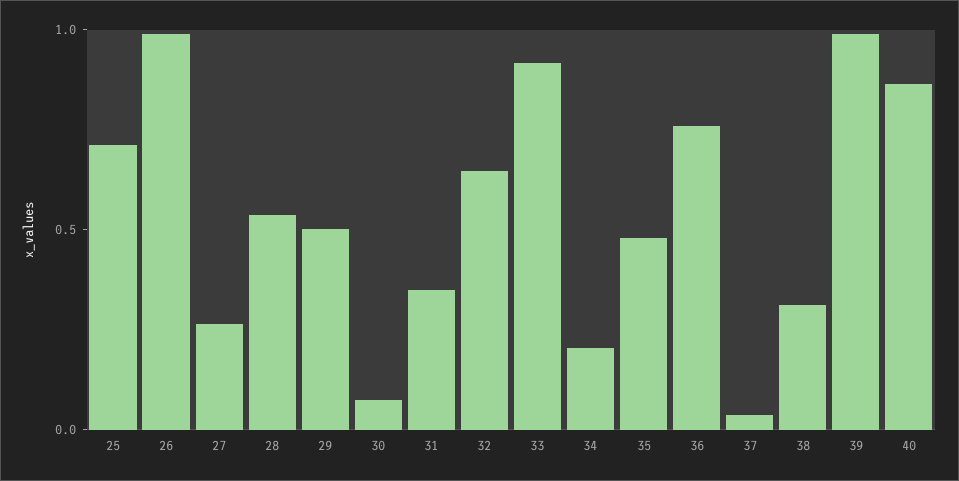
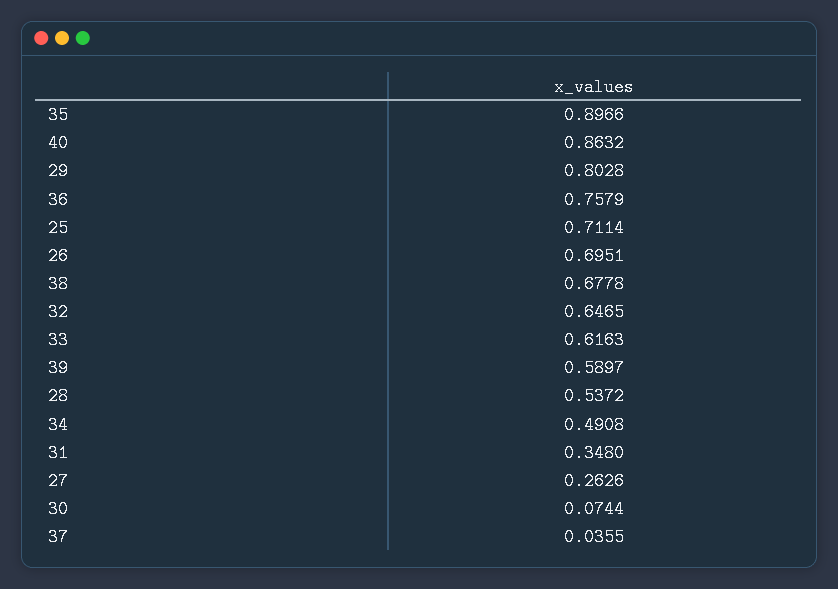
26: 1 -> 0.6951
29: 0.5 -> 0.8028
33: 0.9 -> 0.6163
34: 0.2 -> 0.4908
35: 0.5 -> 0.8966
38: 0.3 -> 0.6778
39: 1 -> 0.5897

